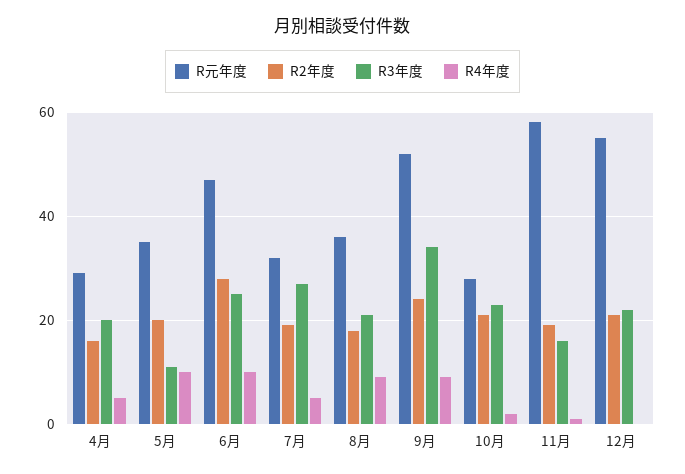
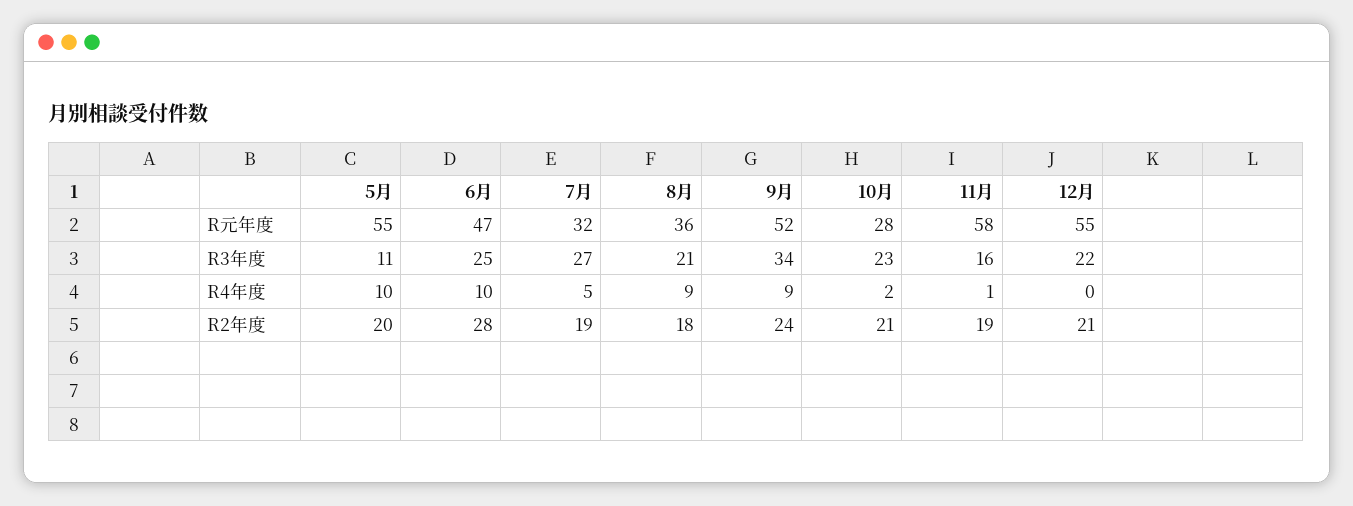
R元年度, 4月: 30 -> none
R2年度, 4月: 15 -> none
R3年度, 4月: 20 -> none
R4年度, 4月: 5 -> none
R元年度, 5月: 35 -> 55

